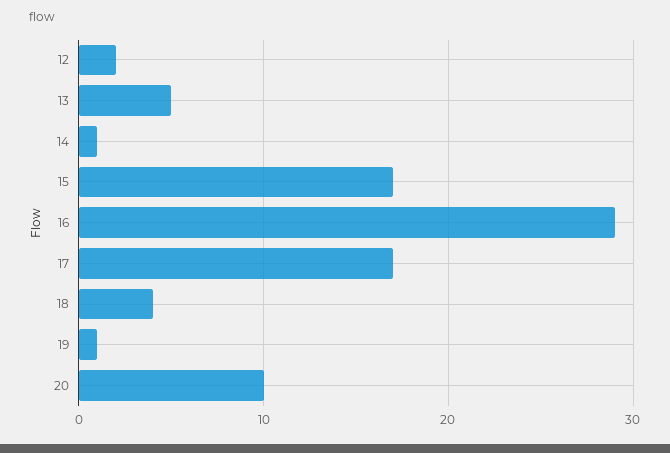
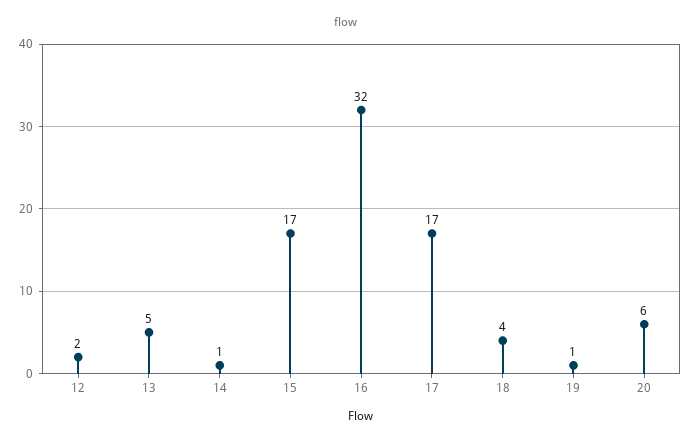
16: 29 -> 32
20: 10 -> 6

